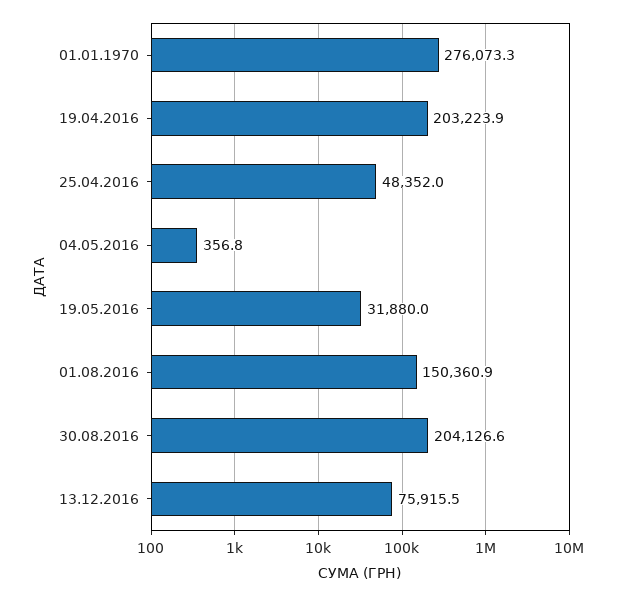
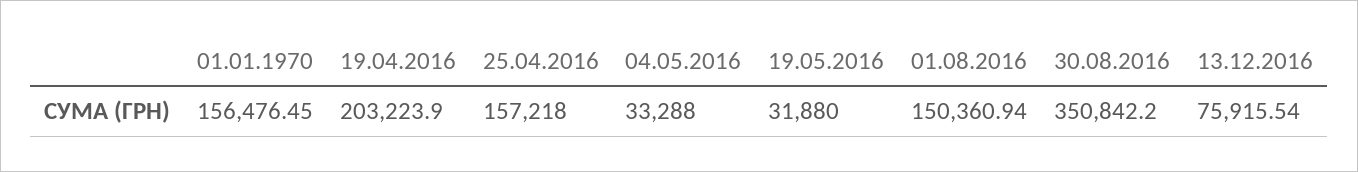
01.01.1970: 276073.3 -> 156476.45
25.04.2016: 48352 -> 157218
04.05.2016: 356.8 -> 33288
30.08.2016: 204126.6 -> 350842.2

